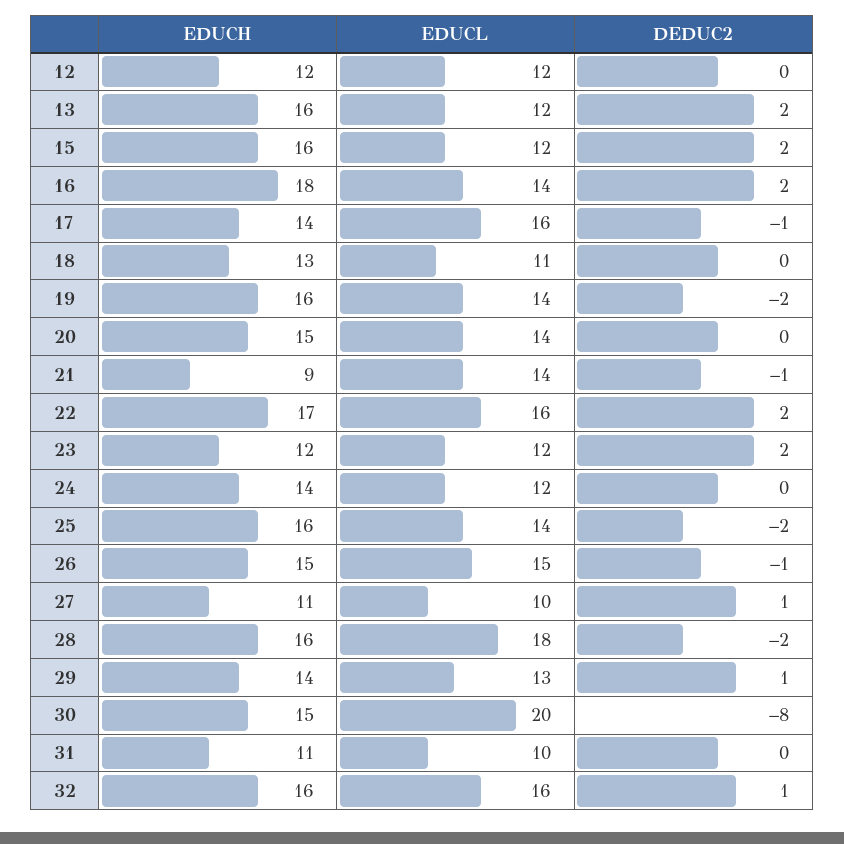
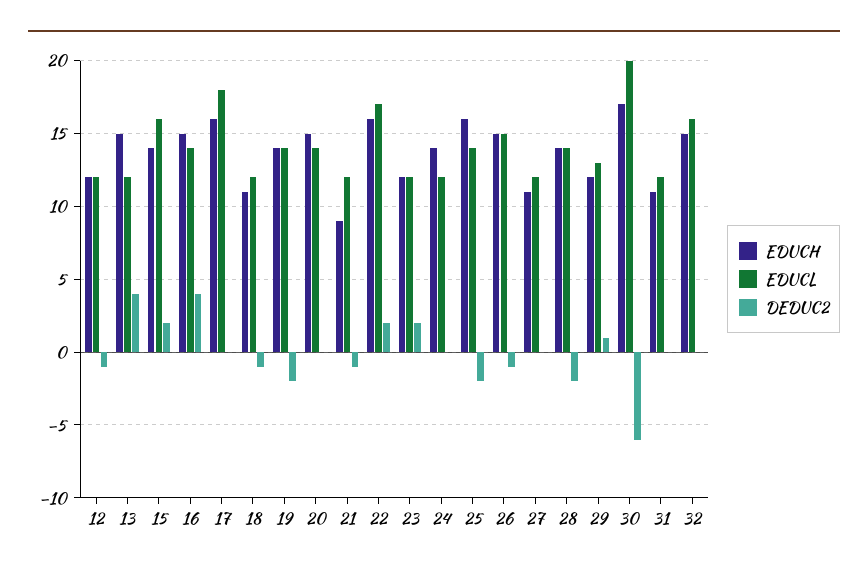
DEDUC2, 12: 0 -> -1
EDUCH, 13: 16 -> 15
DEDUC2, 13: 2 -> 4
EDUCH, 15: 16 -> 14
EDUCL, 15: 12 -> 16
EDUCH, 16: 18 -> 15
DEDUC2, 16: 2 -> 4
EDUCH, 17: 14 -> 16
EDUCL, 17: 16 -> 18
DEDUC2, 17: -1 -> 0
EDUCH, 18: 13 -> 11
EDUCL, 18: 11 -> 12
DEDUC2, 18: 0 -> -1
EDUCH, 19: 16 -> 14
EDUCL, 21: 14 -> 12
EDUCH, 22: 17 -> 16
EDUCL, 22: 16 -> 17
EDUCL, 27: 10 -> 12
DEDUC2, 27: 1 -> 0
EDUCH, 28: 16 -> 14
EDUCL, 28: 18 -> 14
EDUCH, 29: 14 -> 12
EDUCH, 30: 15 -> 17
DEDUC2, 30: -8 -> -6
EDUCL, 31: 10 -> 12
EDUCH, 32: 16 -> 15
DEDUC2, 32: 1 -> 0

